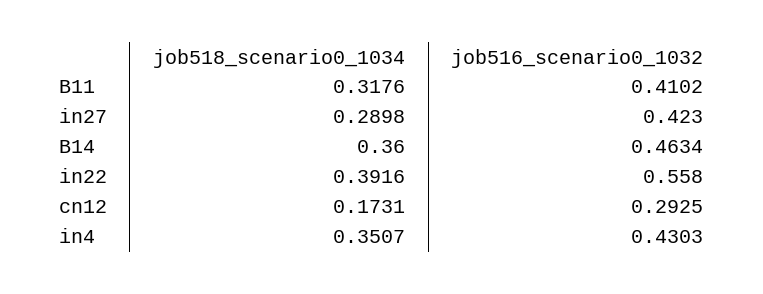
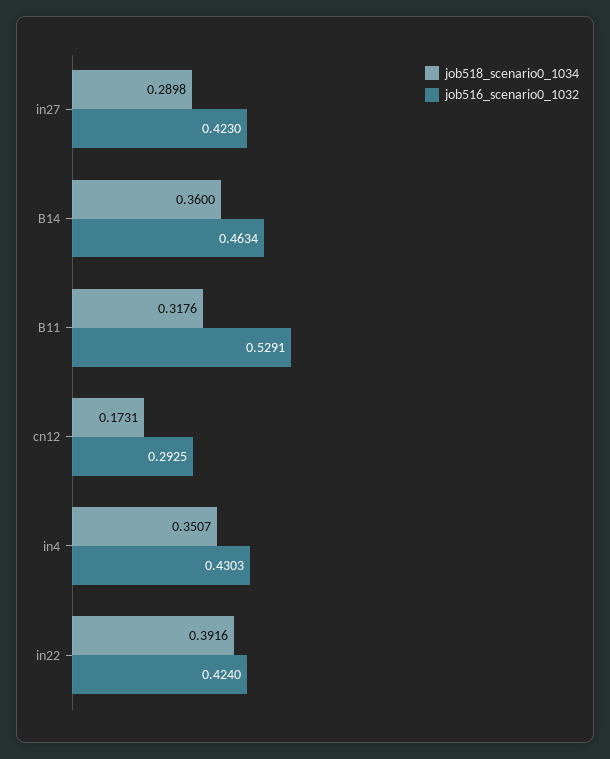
job516_scenario0_1032, B11: 0.4102 -> 0.5291
job516_scenario0_1032, in22: 0.558 -> 0.424

